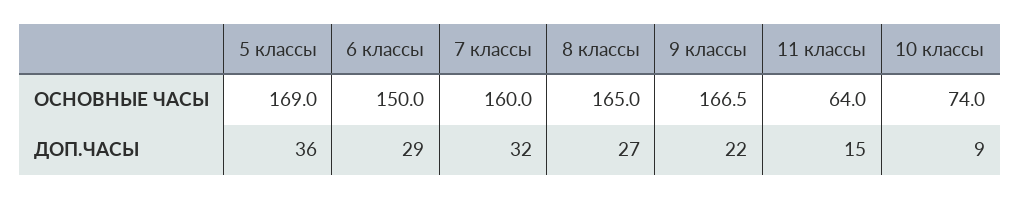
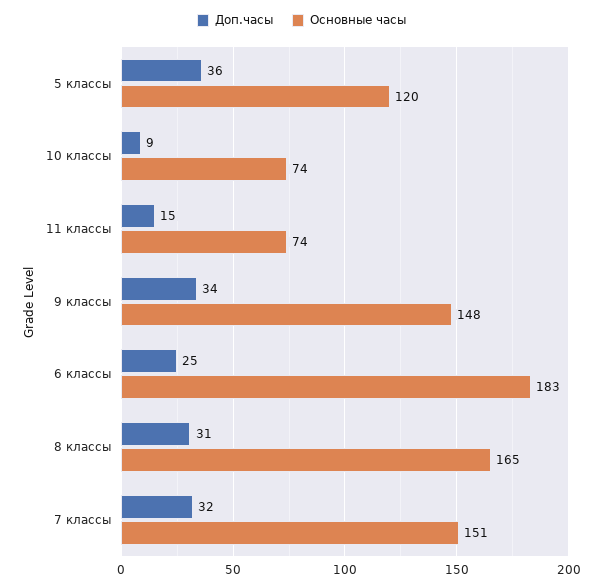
ОСНОВНЫЕ ЧАСЫ, 5 классы: 169 -> 120
ОСНОВНЫЕ ЧАСЫ, 6 классы: 150 -> 183
ОСНОВНЫЕ ЧАСЫ, 7 классы: 160 -> 151
ОСНОВНЫЕ ЧАСЫ, 9 классы: 166.5 -> 148
ОСНОВНЫЕ ЧАСЫ, 11 классы: 64 -> 74
ДОП.ЧАСЫ, 6 классы: 29 -> 25
ДОП.ЧАСЫ, 8 классы: 27 -> 31
ДОП.ЧАСЫ, 9 классы: 22 -> 34

